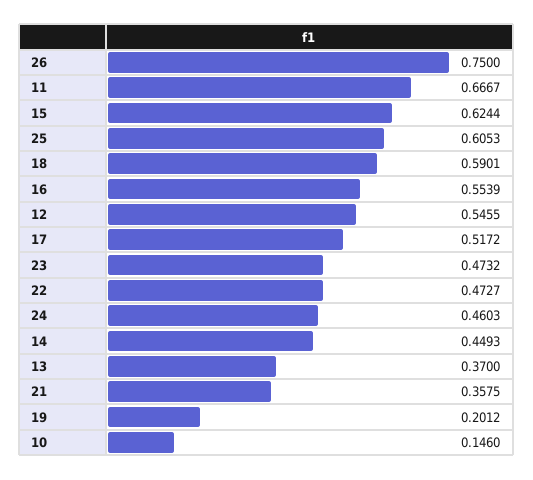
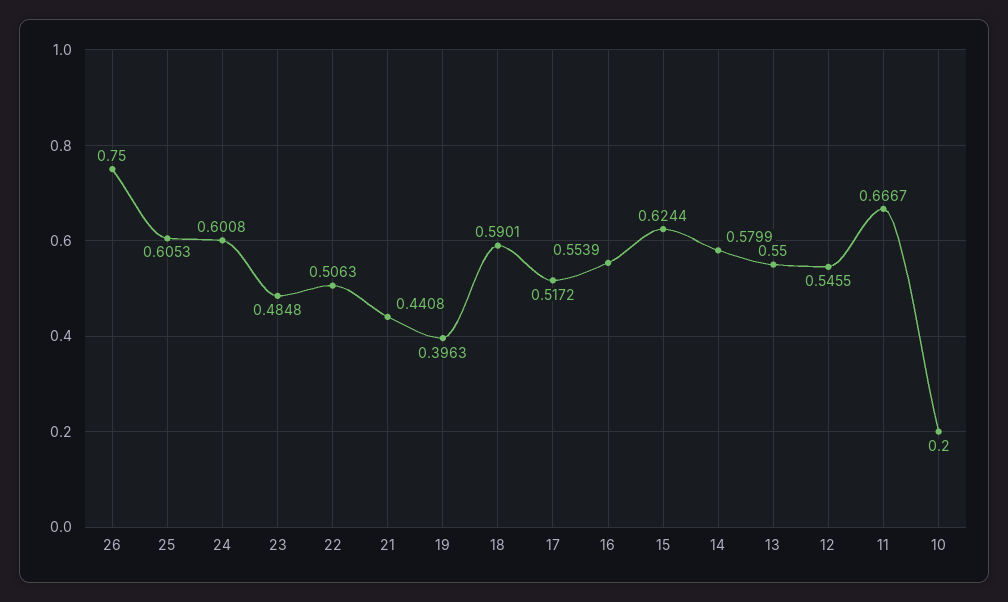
23: 0.4732 -> 0.4848
22: 0.4727 -> 0.5063
24: 0.4603 -> 0.6008
14: 0.4493 -> 0.5799
13: 0.37 -> 0.55
21: 0.3575 -> 0.4408
19: 0.2012 -> 0.3963
10: 0.146 -> 0.2

